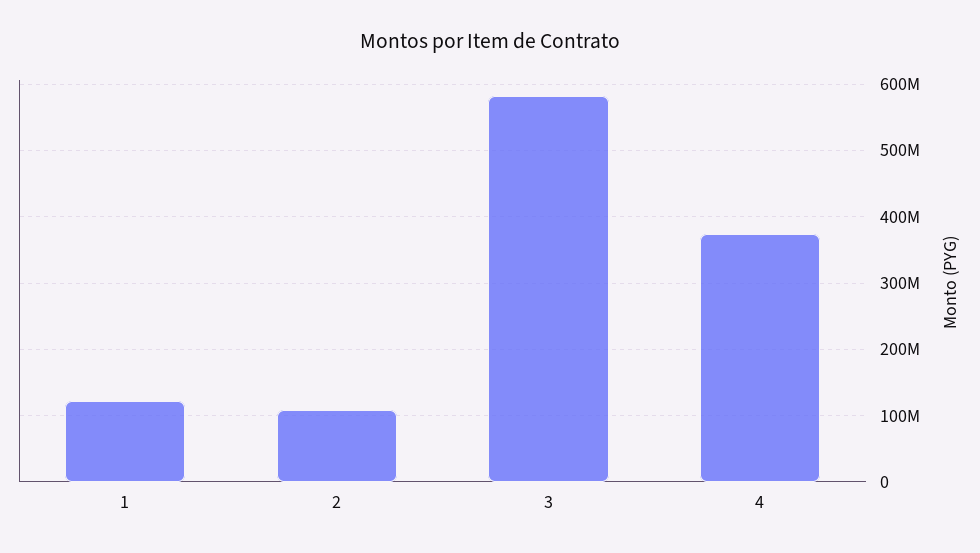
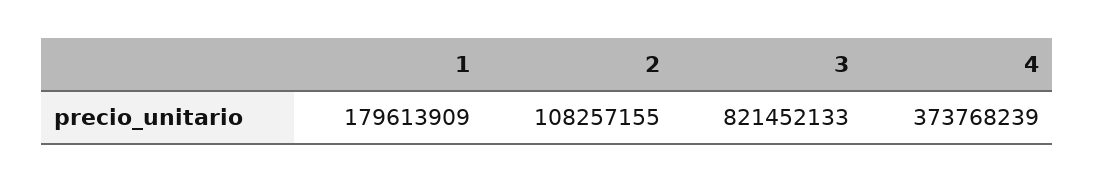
1: 120000000 -> 179613909
3: 580000000 -> 821452133

